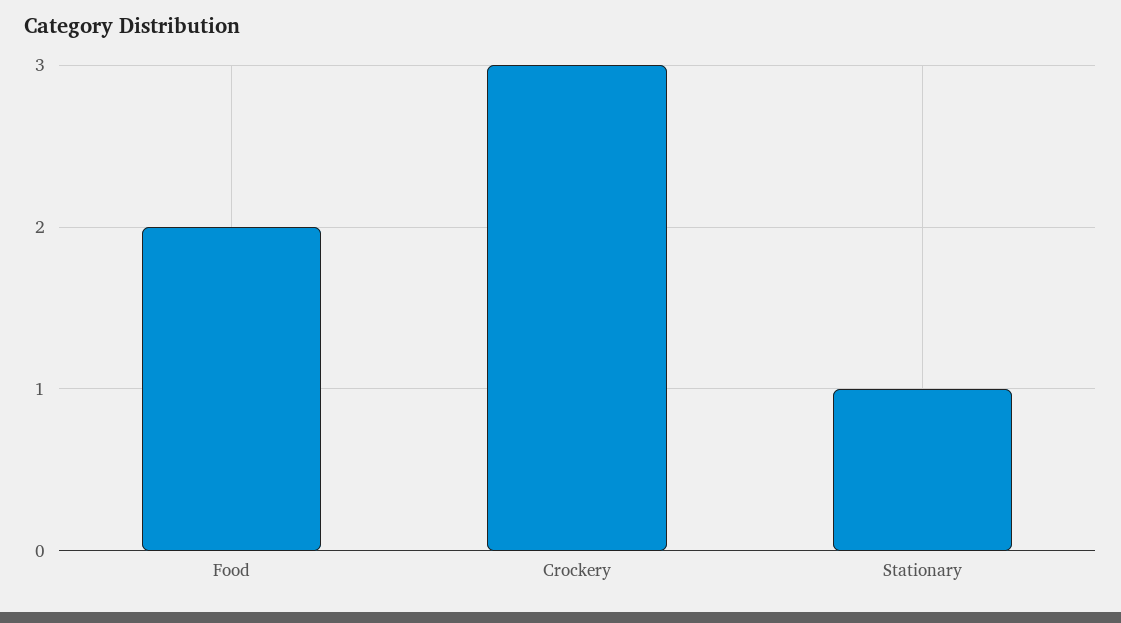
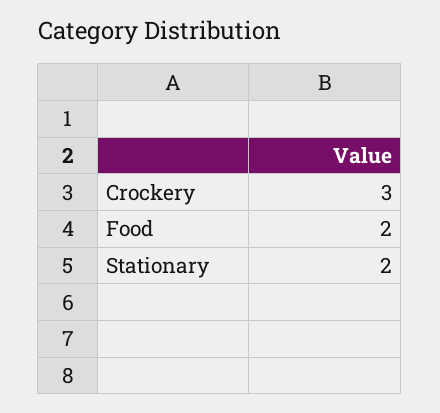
Stationary: 1 -> 2

